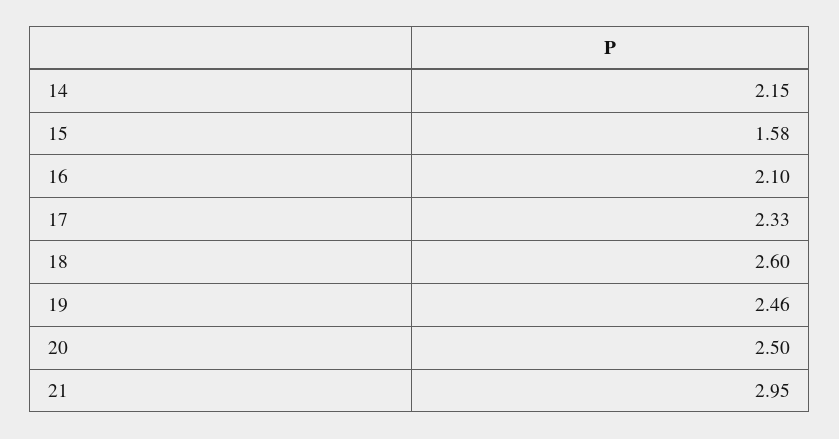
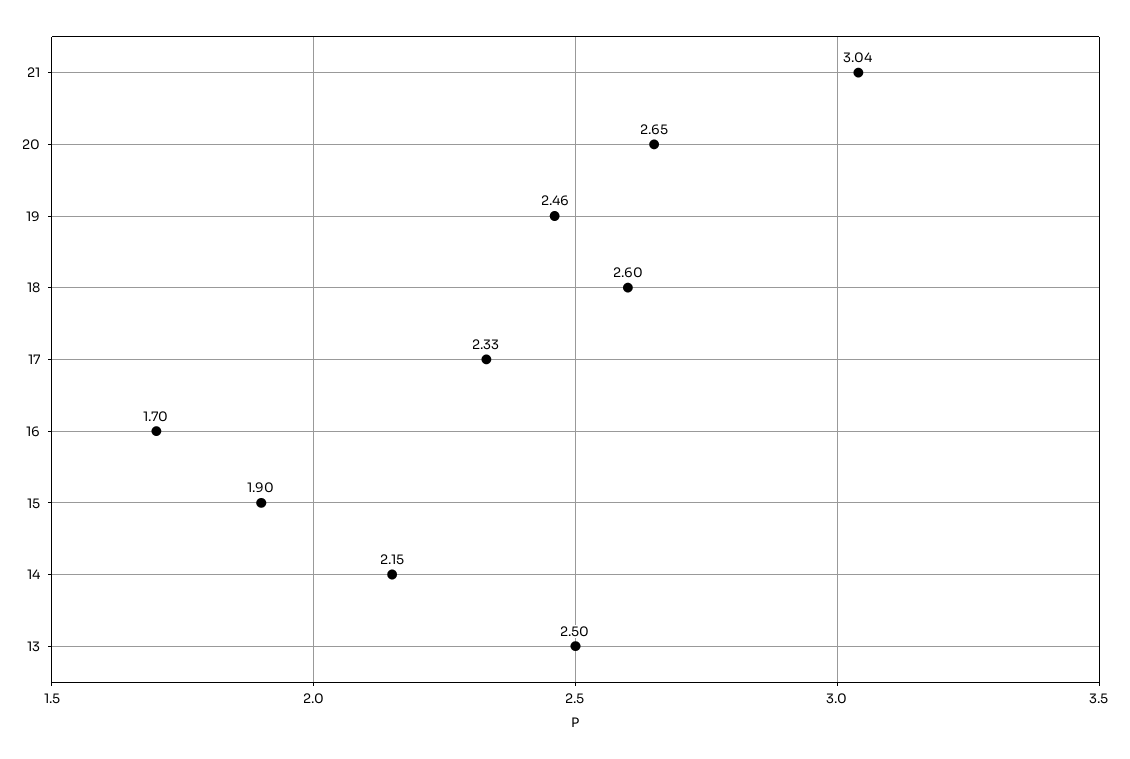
15: 1.58 -> 1.9
16: 2.1 -> 1.7
20: 2.5 -> 2.65
21: 2.95 -> 3.04
13: none -> 2.5

